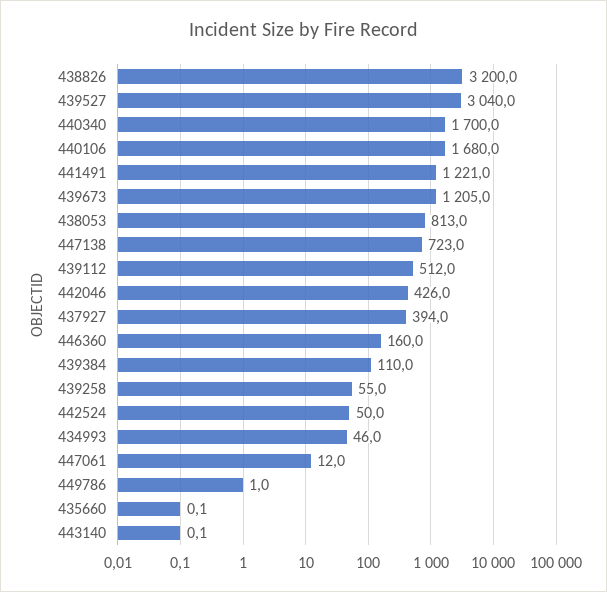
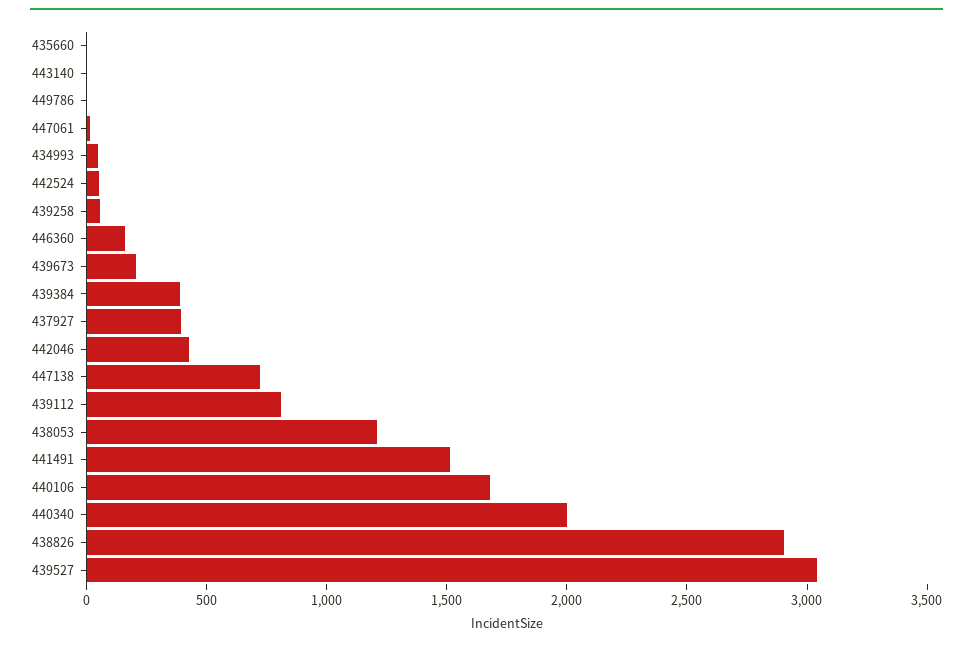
438826: 3200 -> 2900
440340: 1700 -> 2000
441491: 1221 -> 1500
439673: 1205 -> 200
438053: 813 -> 1200
439112: 512 -> 800
439384: 110 -> 400

